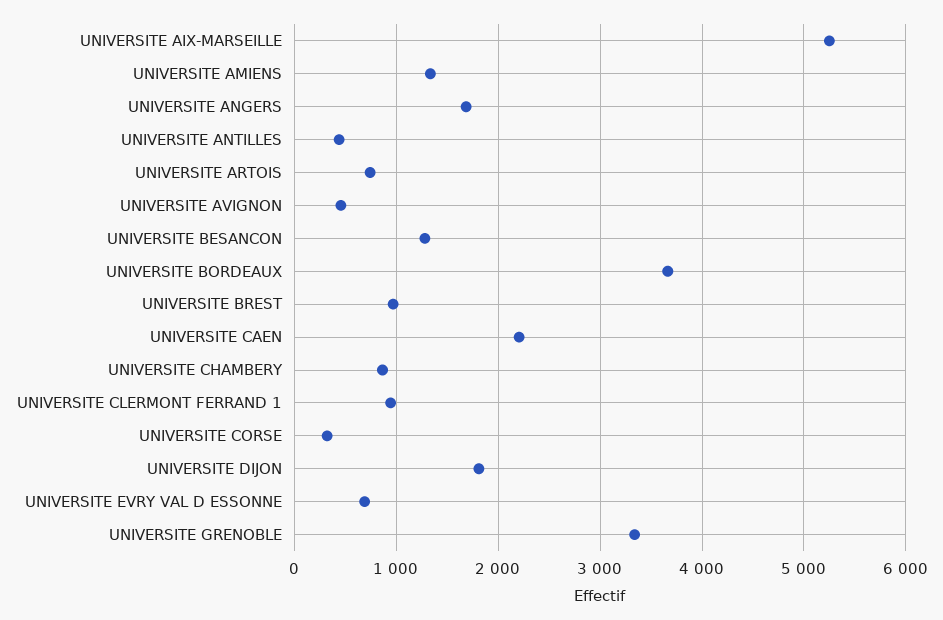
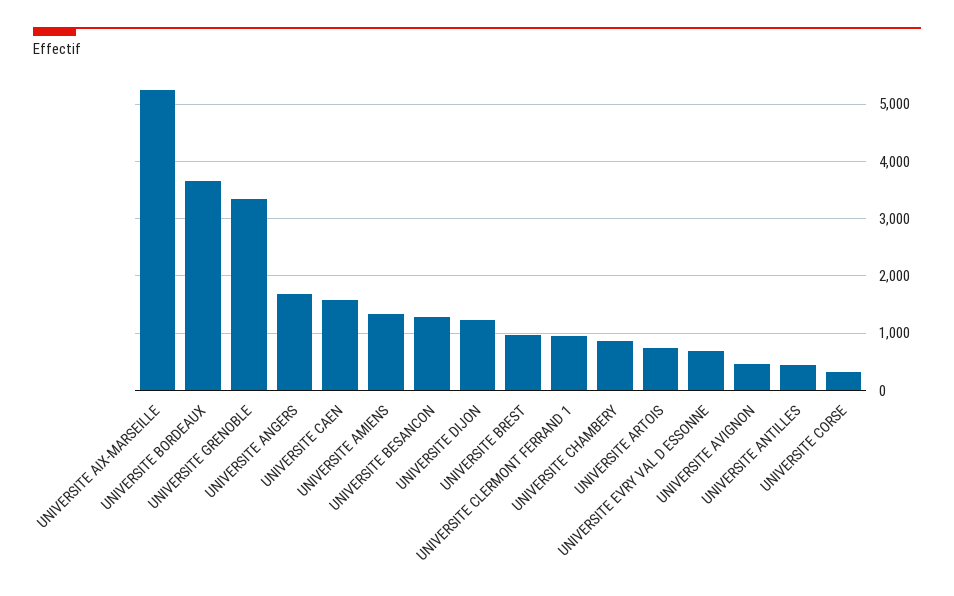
UNIVERSITE CAEN: 2200 -> 1600
UNIVERSITE DIJON: 1800 -> 1200

